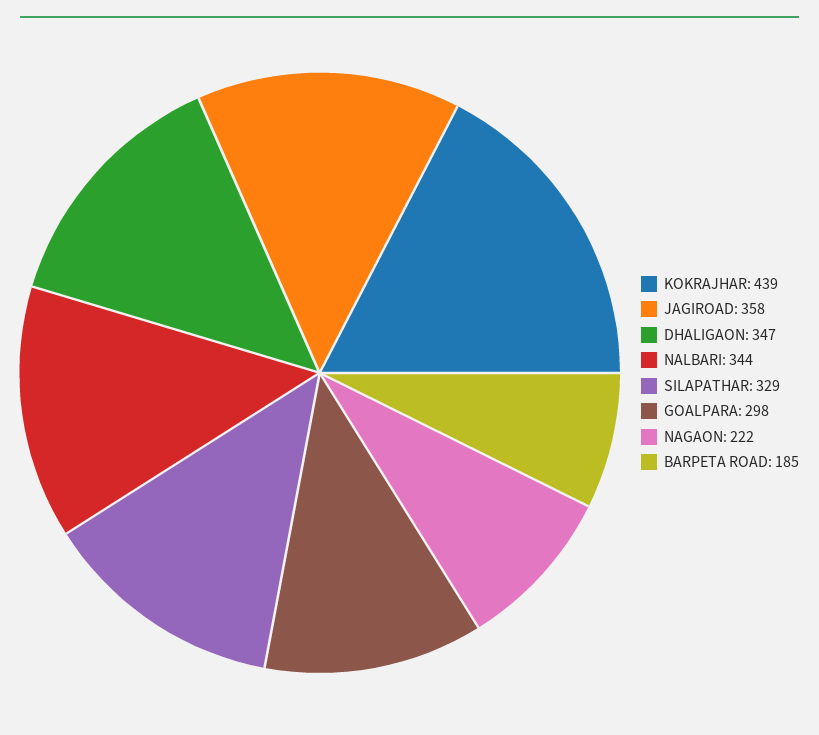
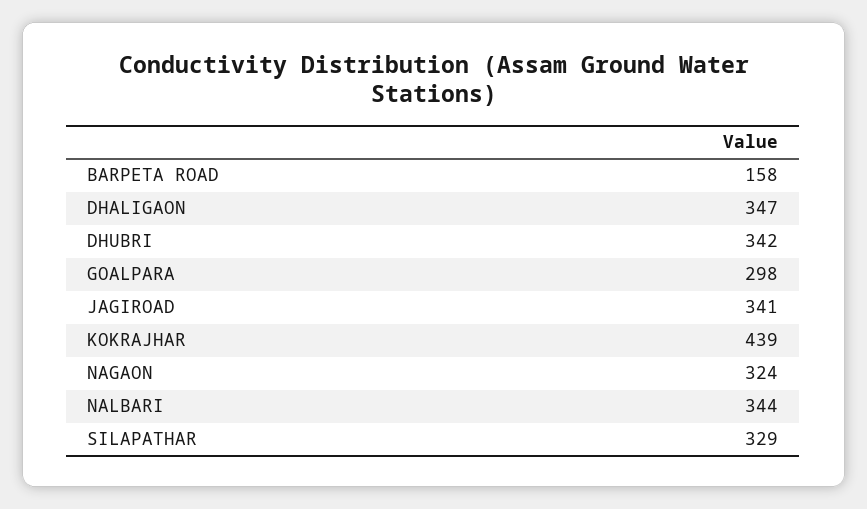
JAGIROAD: 358 -> 341
NAGAON: 222 -> 324
BARPETA ROAD: 185 -> 158
DHUBRI: none -> 342

